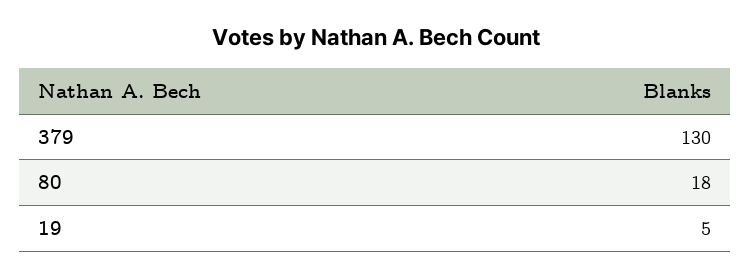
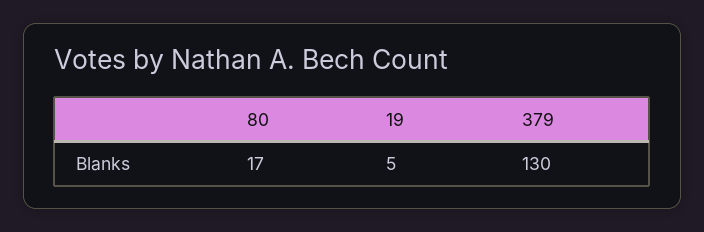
80: 18 -> 17

